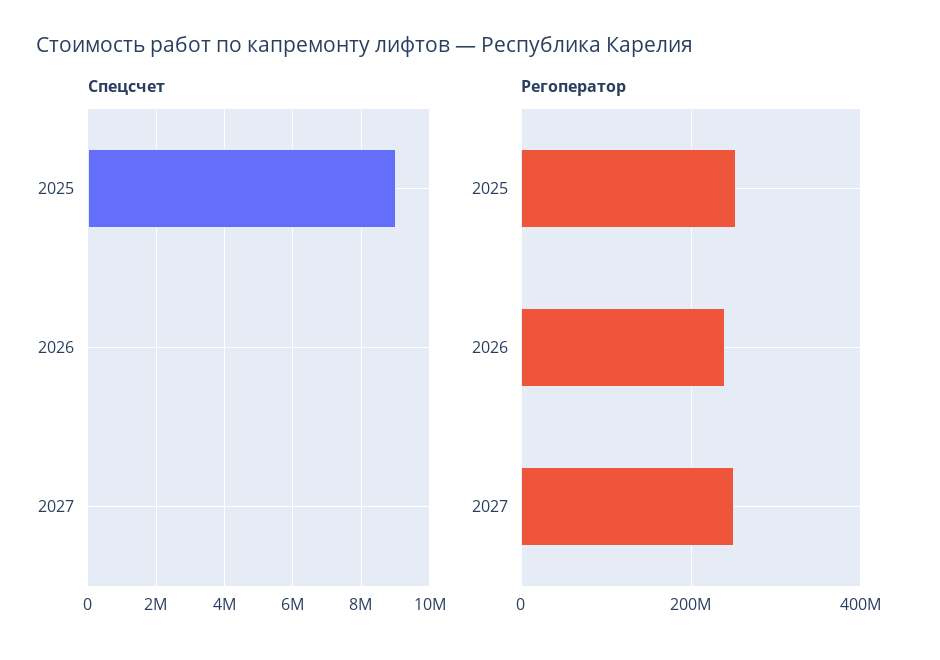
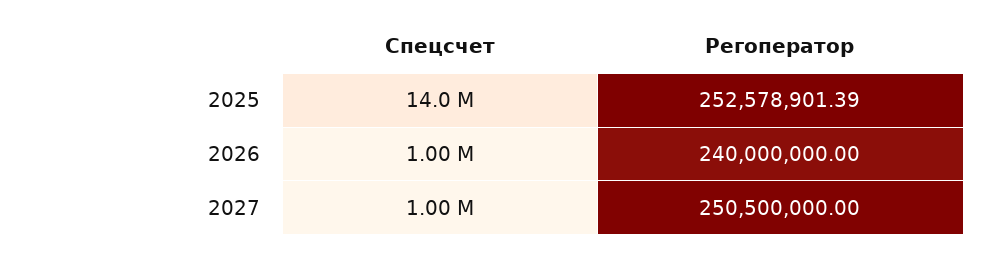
Спецсчет, 2025: 9000000 -> 14000000
Спецсчет, 2026: 0 -> 1000000
Спецсчет, 2027: 0 -> 1000000

